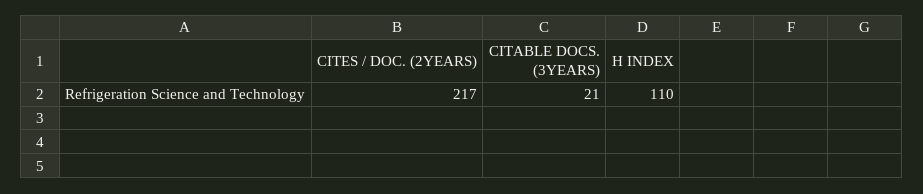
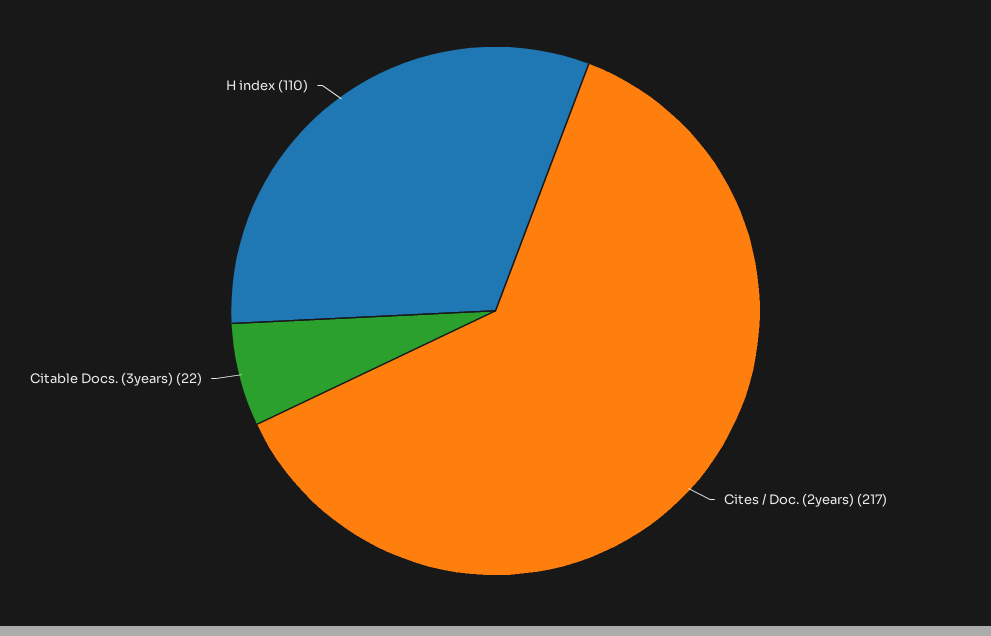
CITABLE DOCS. (3YEARS): 21 -> 22

